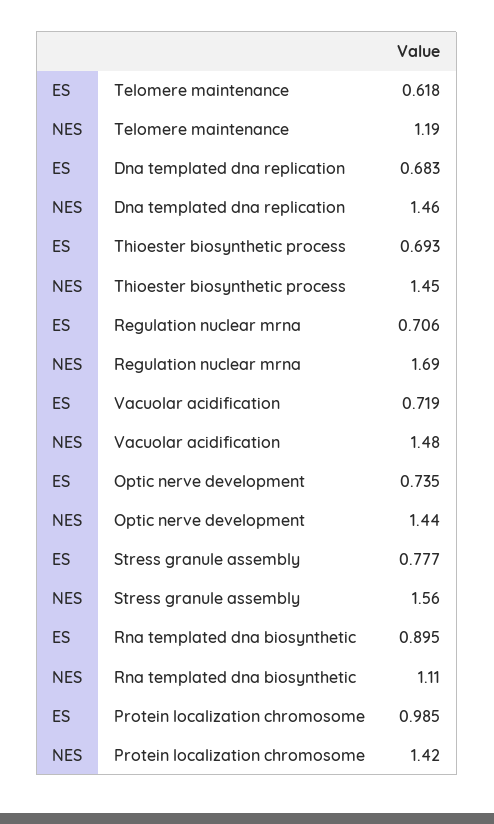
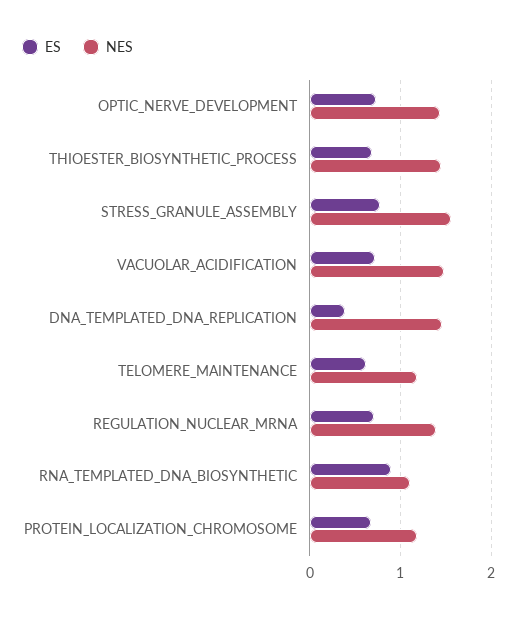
ES, Dna templated dna replication: 0.683 -> 0.4
NES, Regulation nuclear mrna: 1.69 -> 1.4
ES, Protein localization chromosome: 0.985 -> 0.7
NES, Protein localization chromosome: 1.42 -> 1.2

